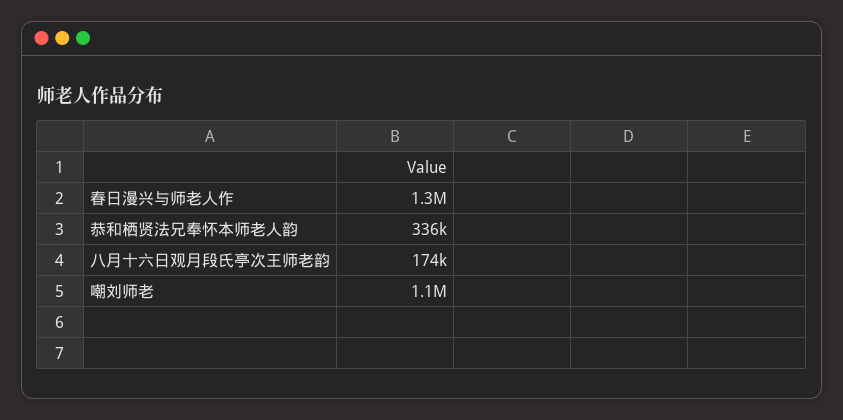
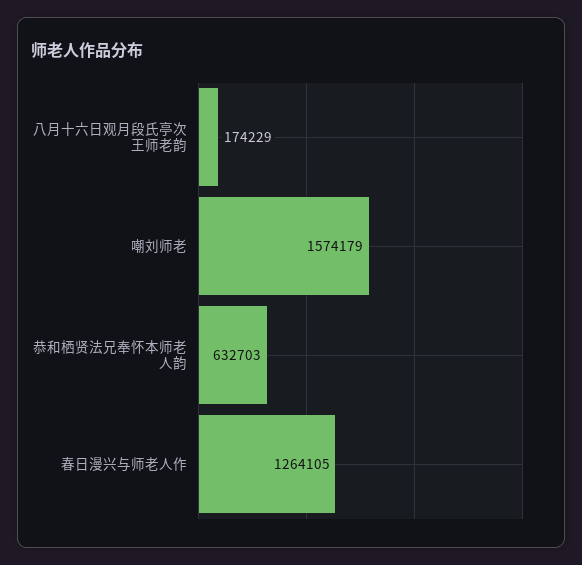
恭和栖贤法兄奉怀本师老人韵: 336000 -> 632703
嘲刘师老: 1100000 -> 1574179

